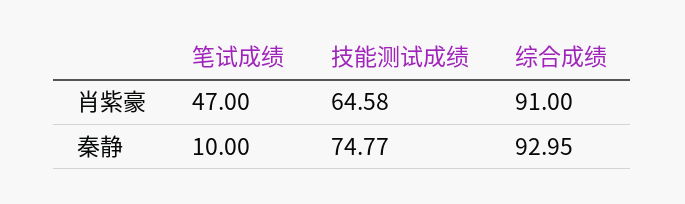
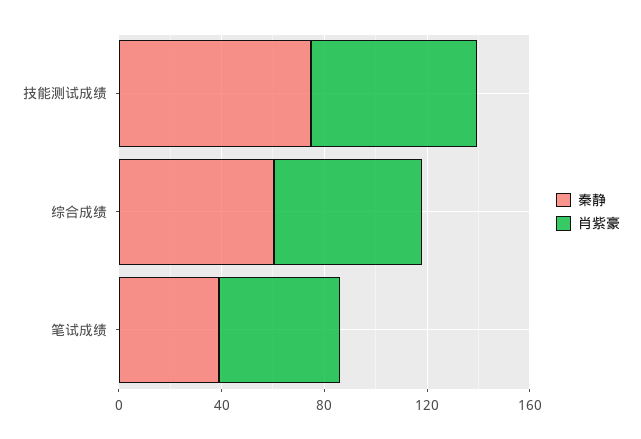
肖紫豪, 综合成绩: 91 -> 60
秦静, 笔试成绩: 10 -> 40
秦静, 综合成绩: 92.95 -> 60

